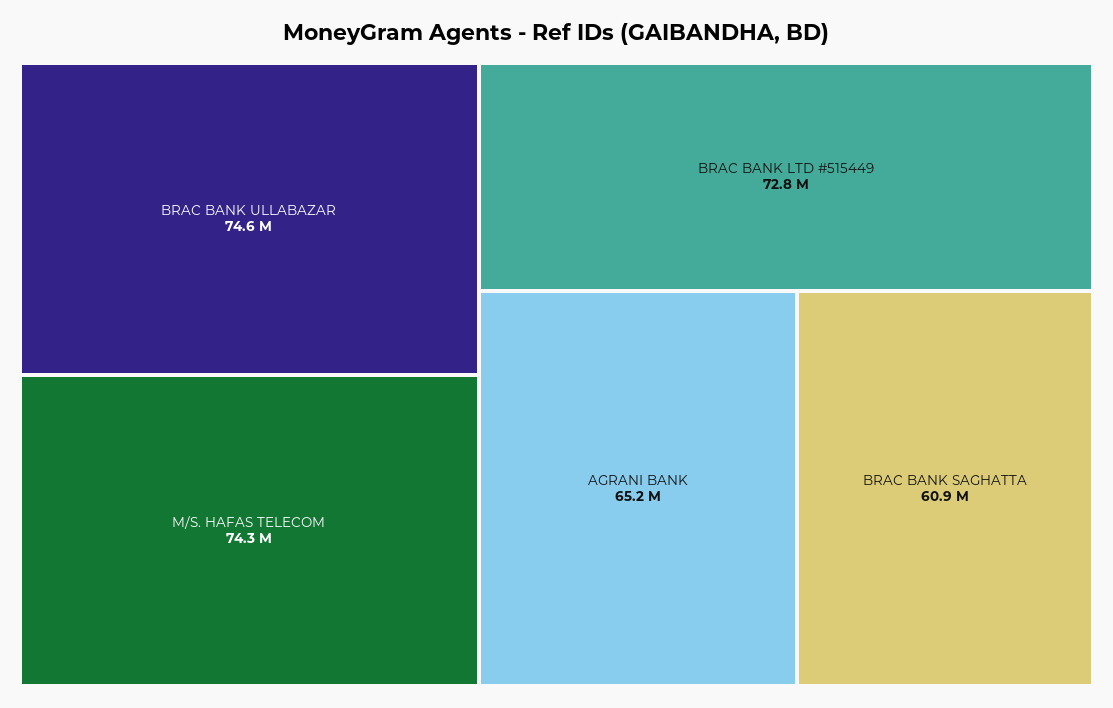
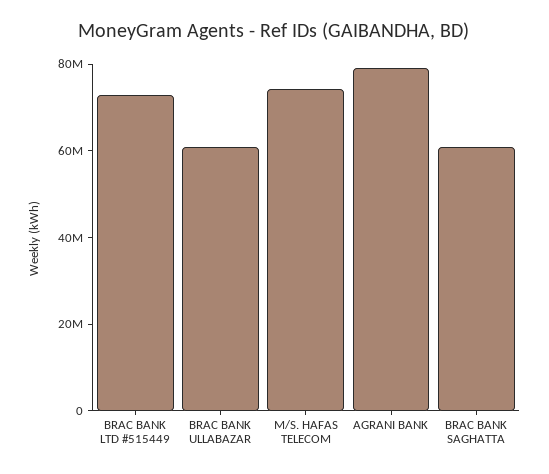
BRAC BANK ULLABAZAR: 74600000 -> 60000000
AGRANI BANK: 65200000 -> 80000000

